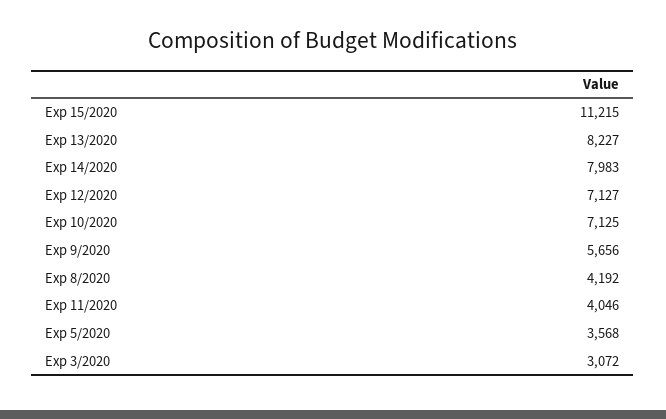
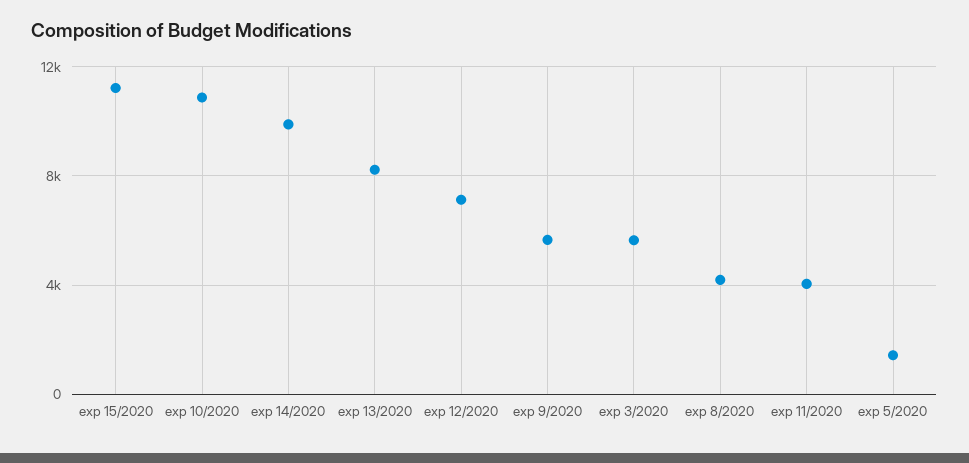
Exp 14/2020: 7983 -> 10000
Exp 10/2020: 7125 -> 11000
Exp 5/2020: 3568 -> 1500
Exp 3/2020: 3072 -> 5500

